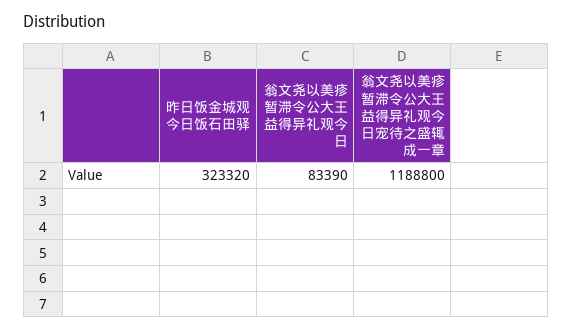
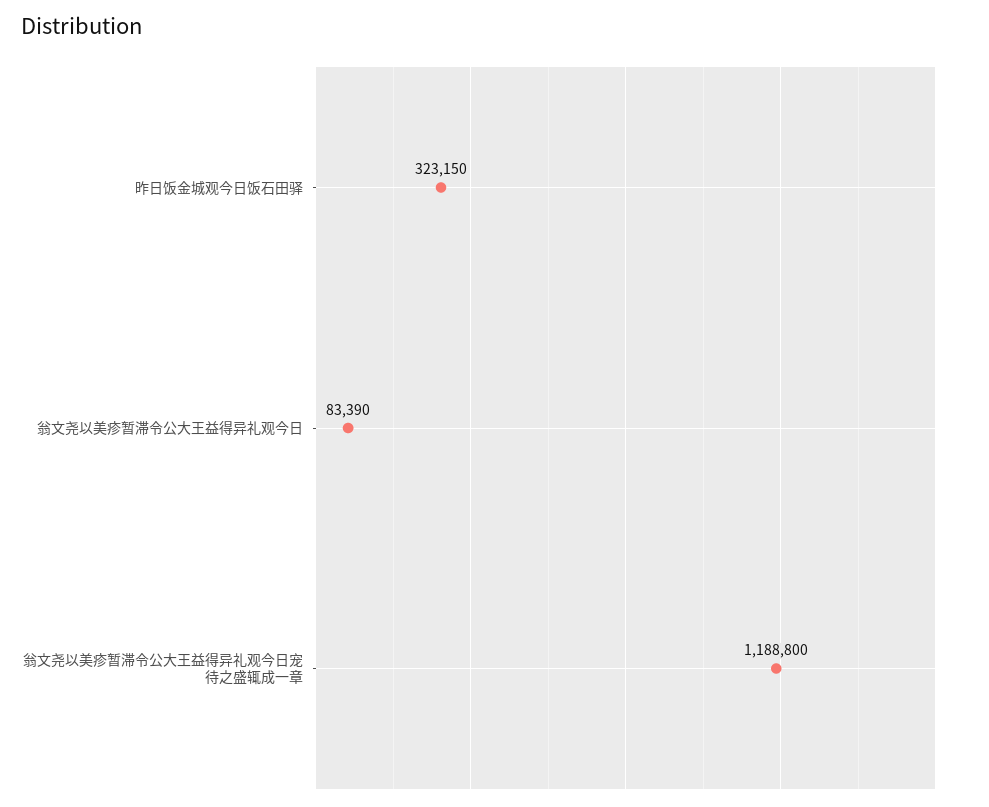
昨日饭金城观今日饭石田驿: 323320 -> 323150

